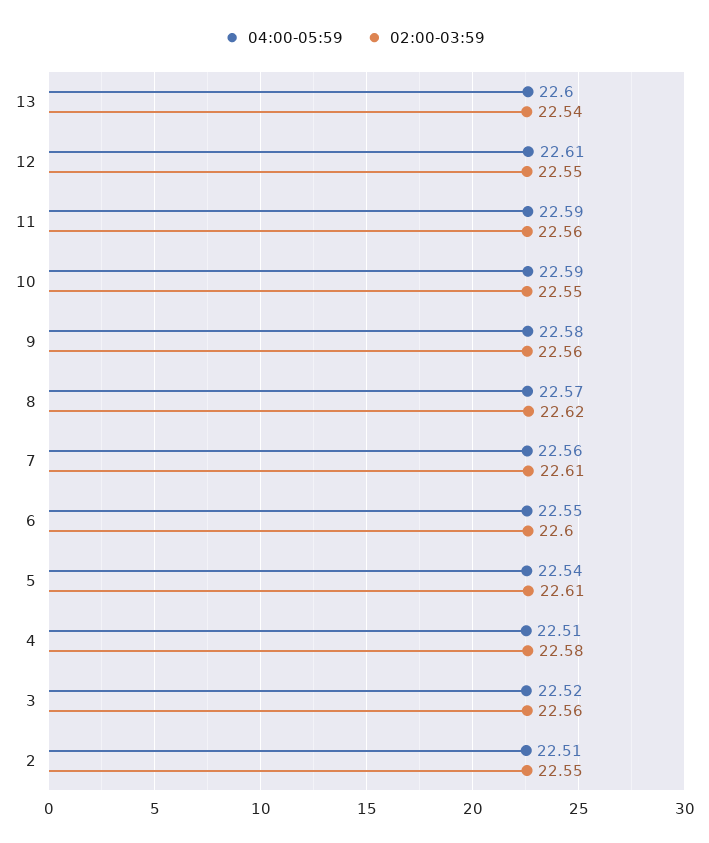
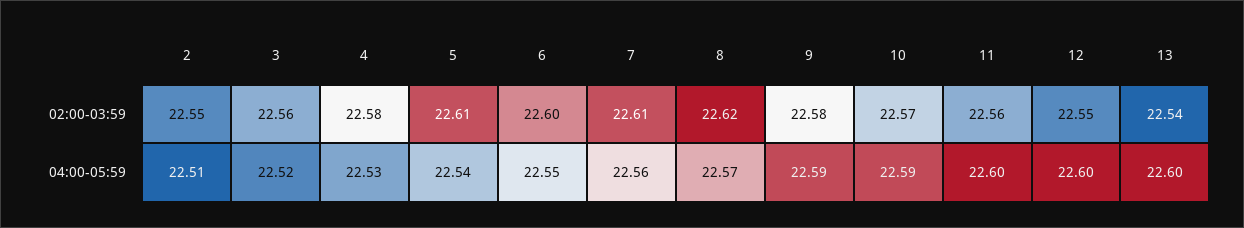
04:00-05:59, 12: 22.61 -> 22.6
04:00-05:59, 11: 22.59 -> 22.6
02:00-03:59, 10: 22.55 -> 22.57
04:00-05:59, 9: 22.58 -> 22.59
02:00-03:59, 9: 22.56 -> 22.58
04:00-05:59, 4: 22.51 -> 22.53

